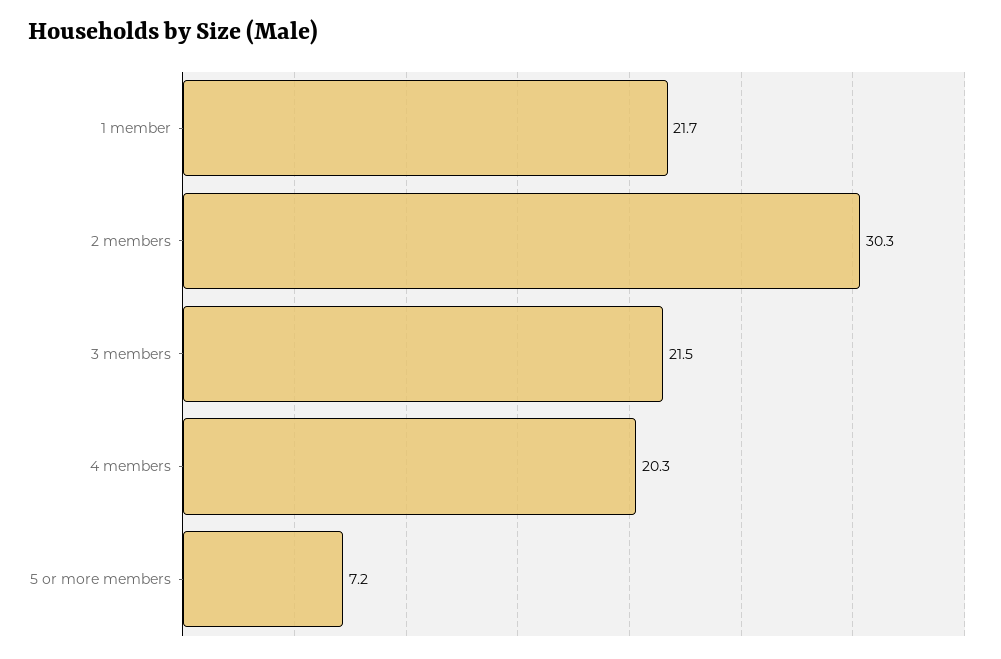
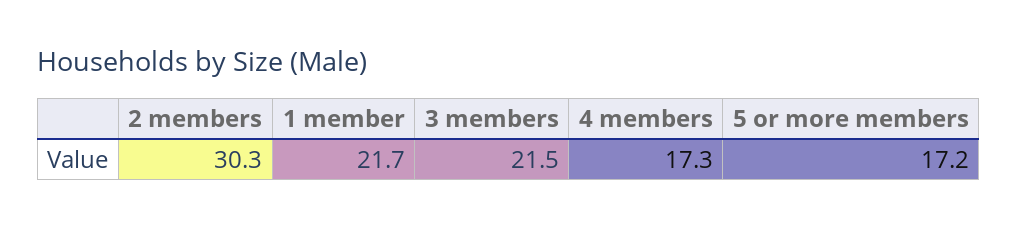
4 members: 20.3 -> 17.3
5 or more members: 7.2 -> 17.2

